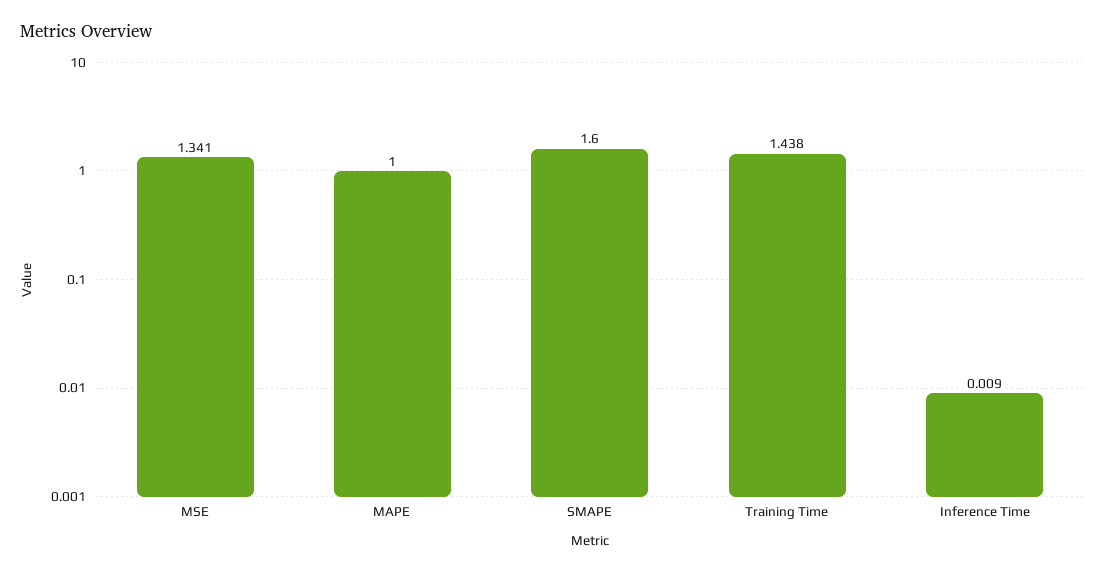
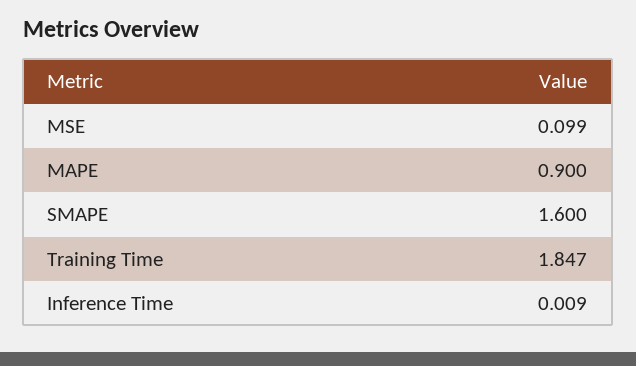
MSE: 1.341 -> 0.099
MAPE: 1 -> 0.9
Training Time: 1.438 -> 1.847

